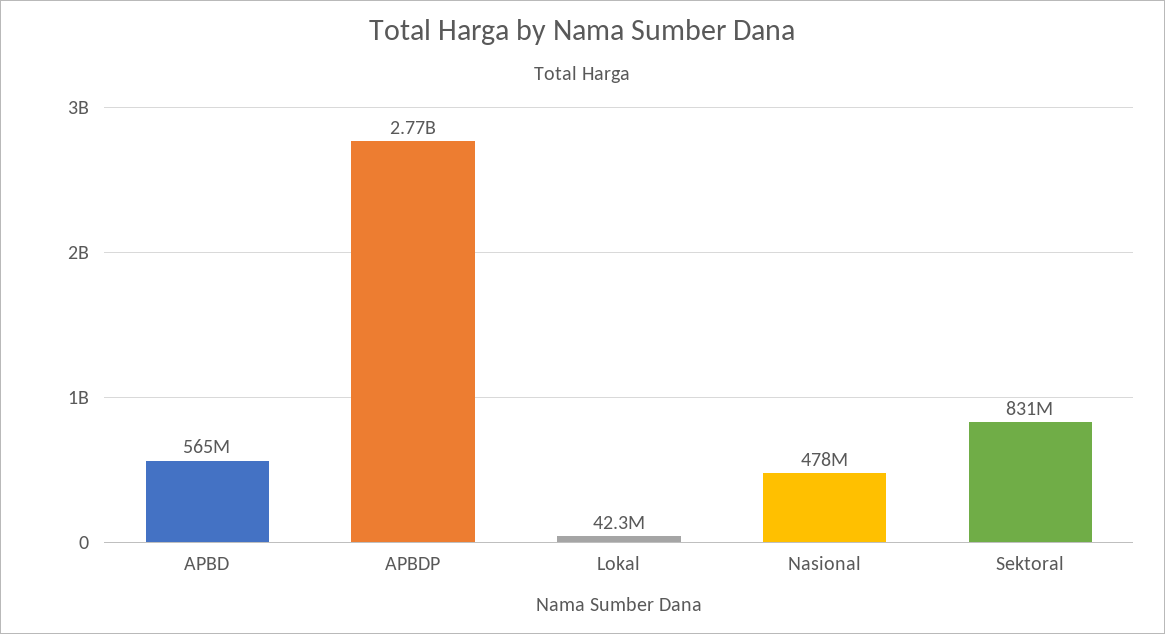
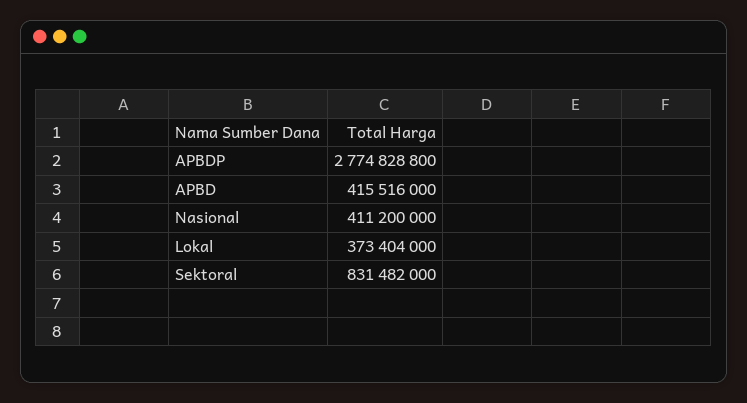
APBD: 565000000 -> 415516000
Lokal: 42300000 -> 373404000
Nasional: 478000000 -> 411200000

